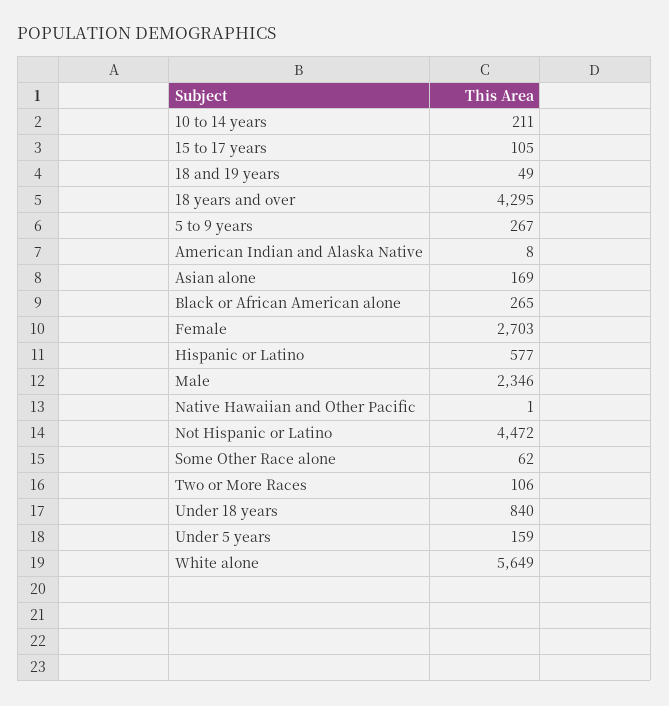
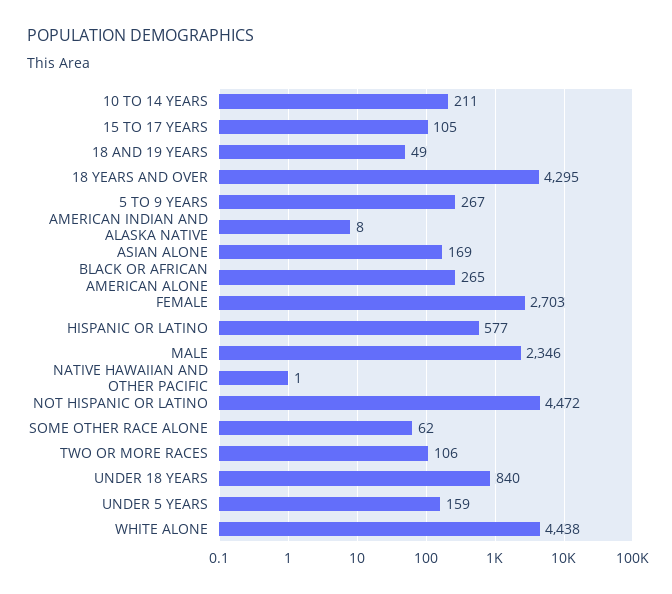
White alone: 5649 -> 4438

